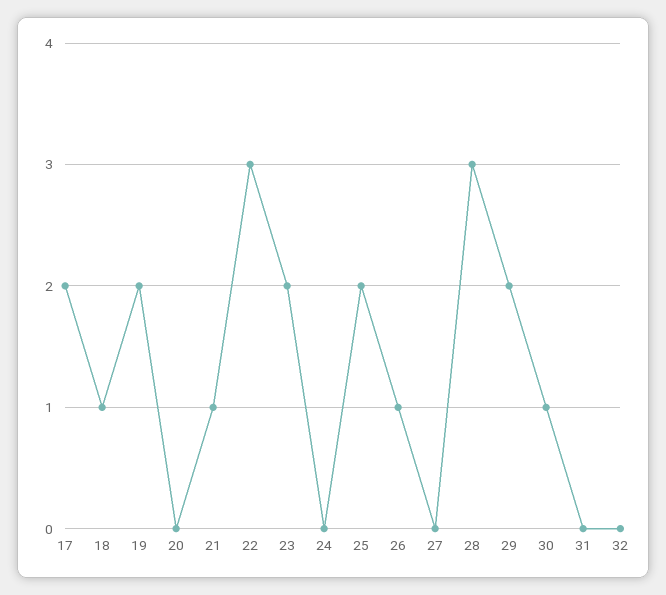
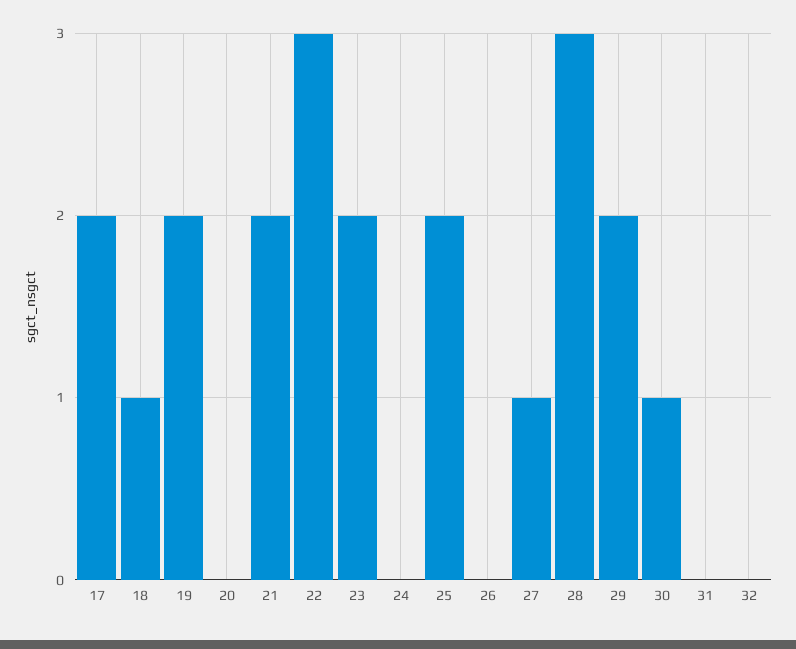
21: 1 -> 2
26: 1 -> 0
27: 0 -> 1

